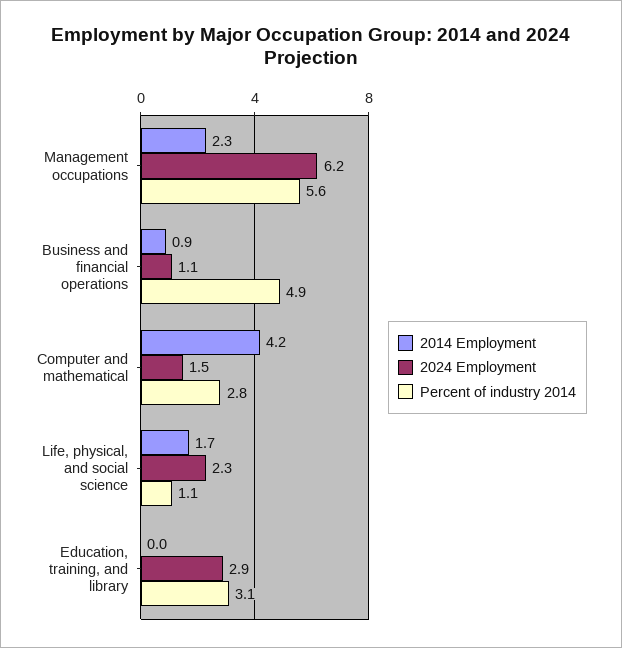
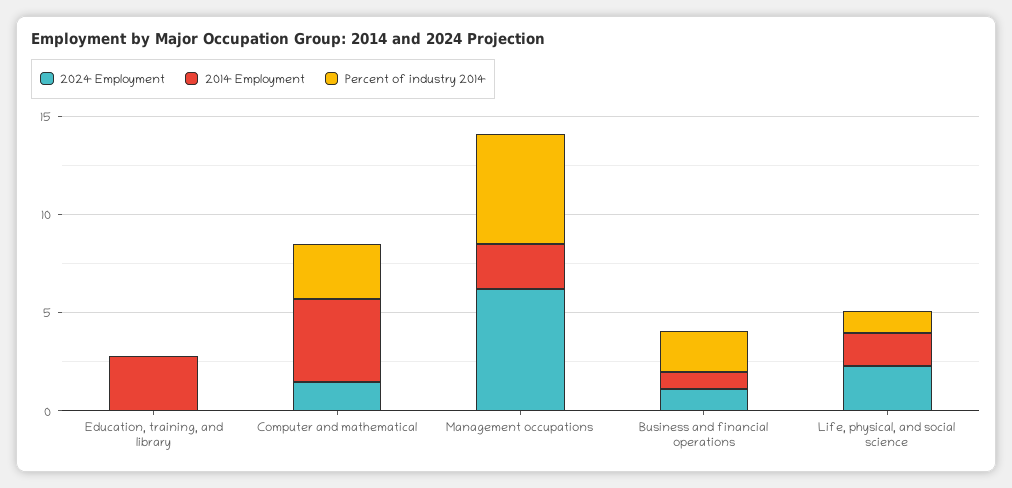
Percent of industry 2014, Business and financial operations: 4.9 -> 2
2014 Employment, Education, training, and library: 0 -> 3
2024 Employment, Education, training, and library: 2.9 -> 0
Percent of industry 2014, Education, training, and library: 3.1 -> 0

